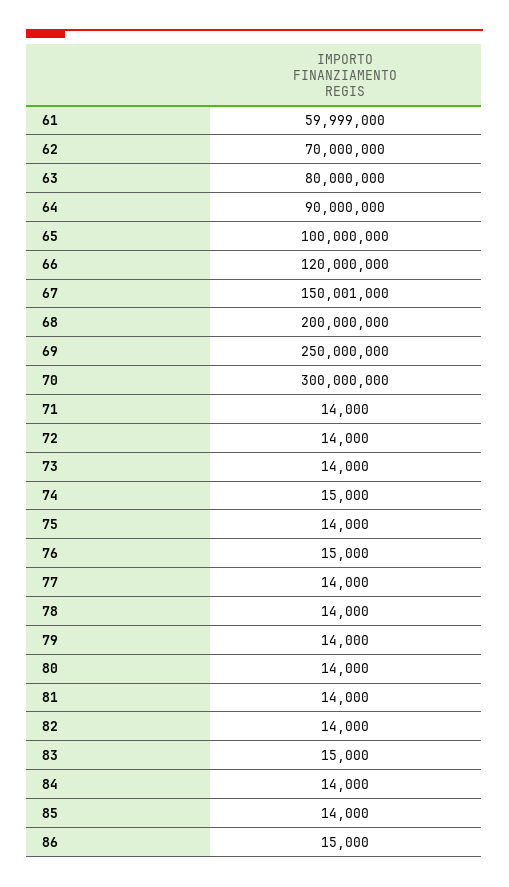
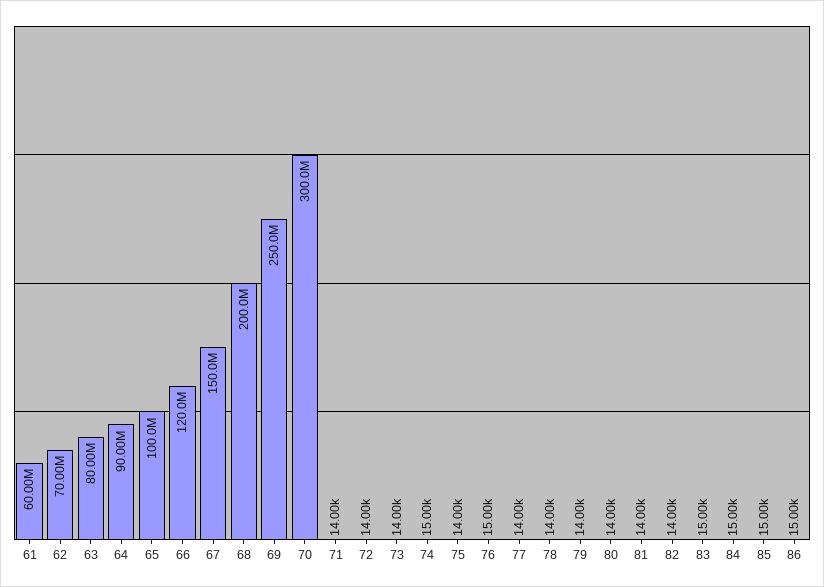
84: 14000 -> 15000
85: 14000 -> 15000

